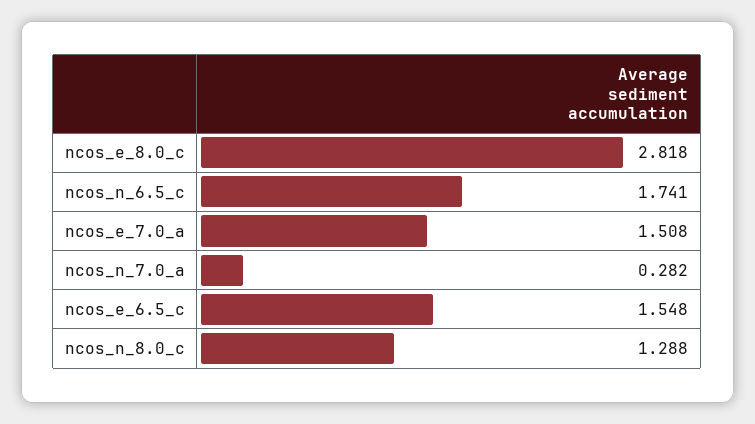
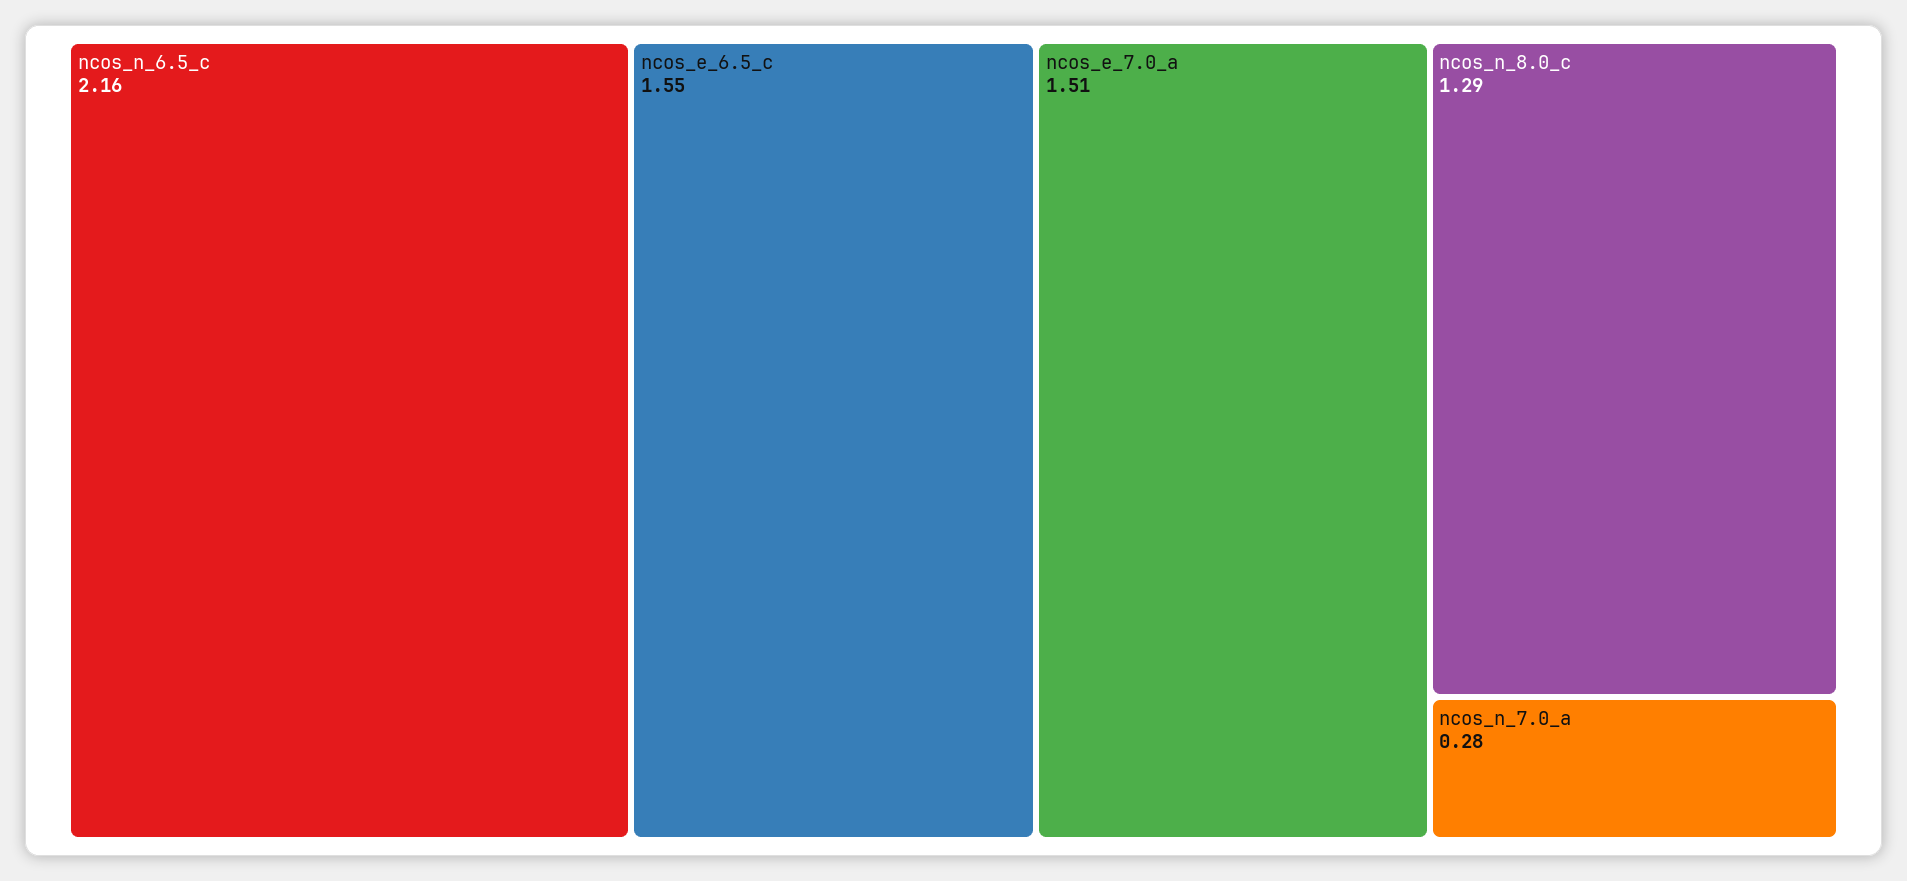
ncos_e_8.0_c: 2.818 -> none
ncos_n_6.5_c: 1.741 -> 2.16

